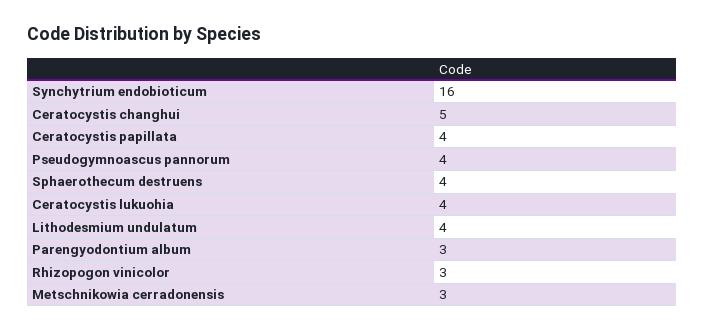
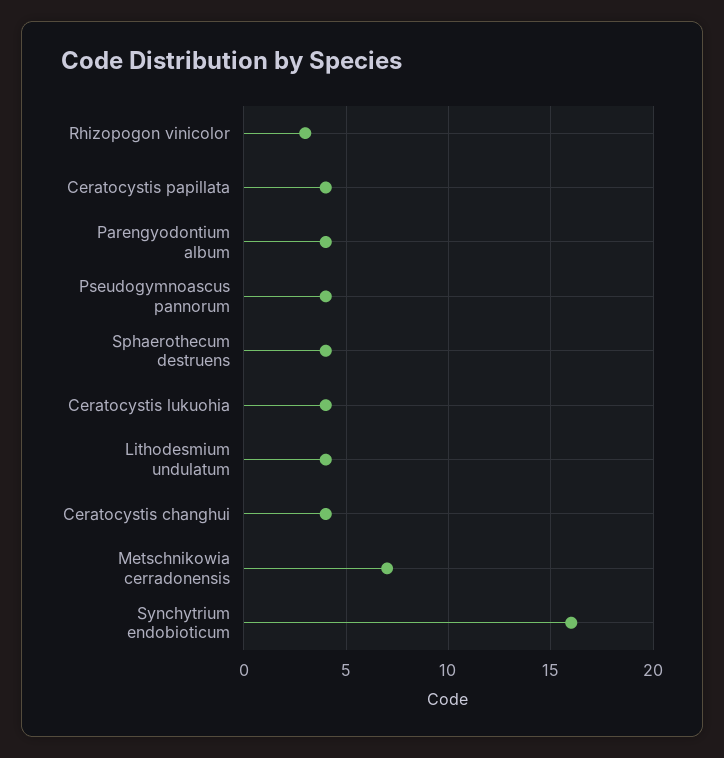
Ceratocystis changhui: 5 -> 4
Parengyodontium album: 3 -> 4
Metschnikowia cerradonensis: 3 -> 7

